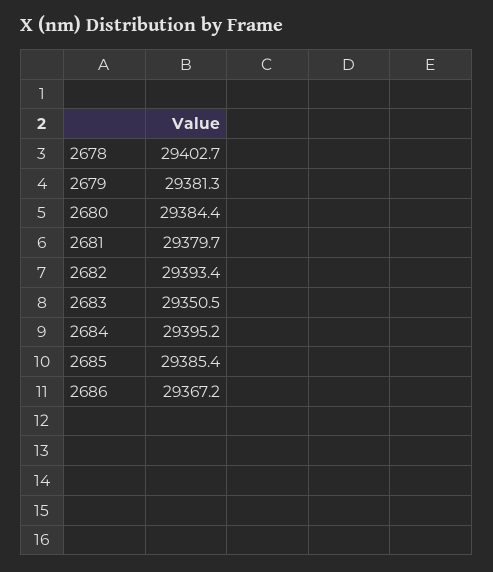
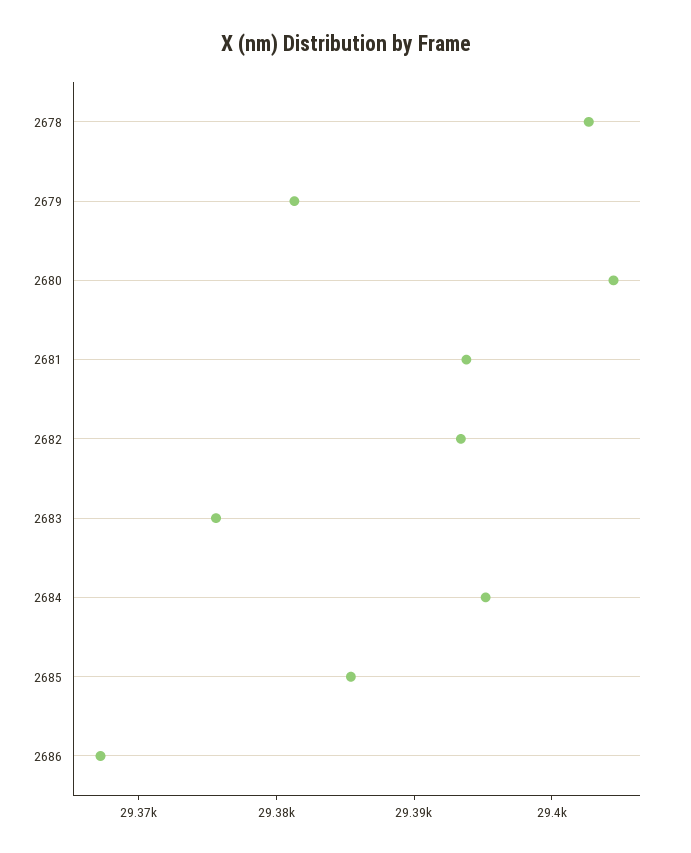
2680: 29384.4 -> 29404
2681: 29379.7 -> 29394
2683: 29350.5 -> 29376

